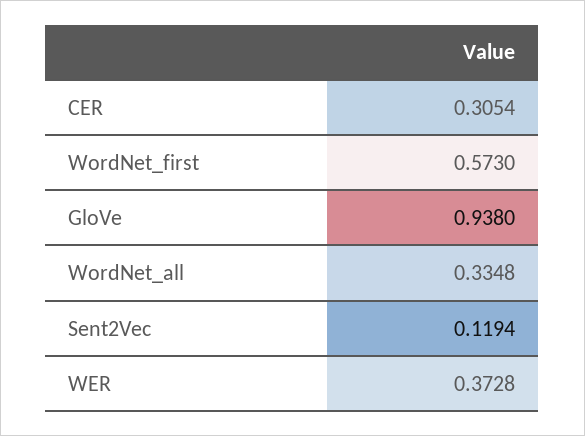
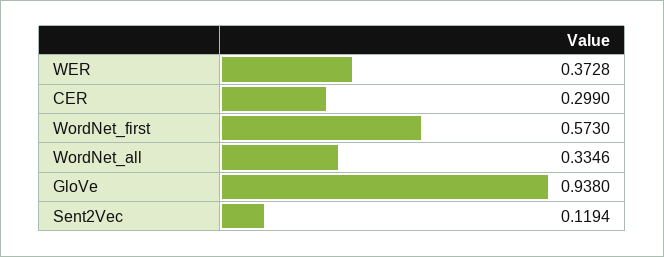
CER: 0.3054 -> 0.299
WordNet_all: 0.3348 -> 0.3346

